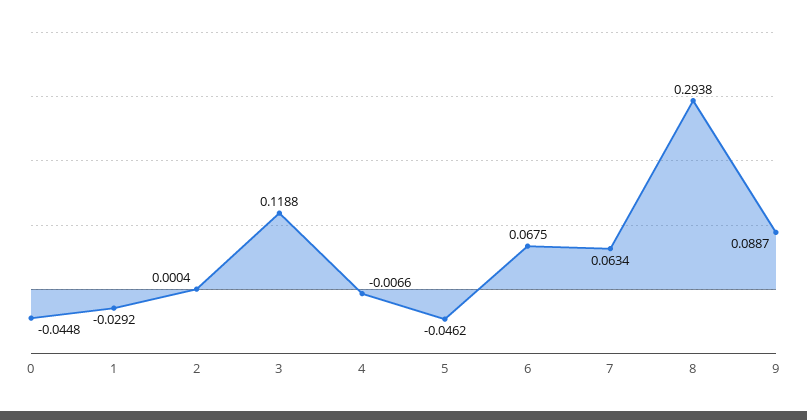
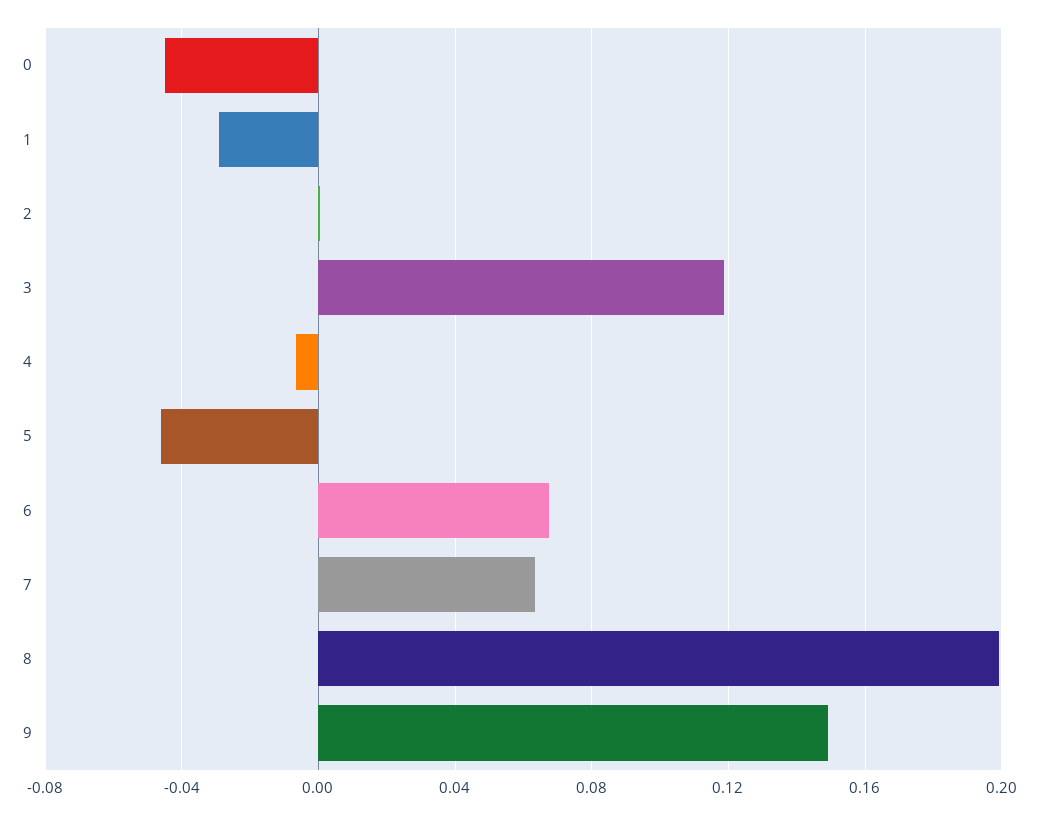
8: 0.2938 -> 0.2
9: 0.0887 -> 0.15

